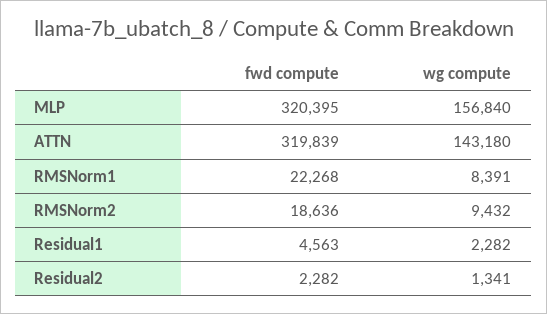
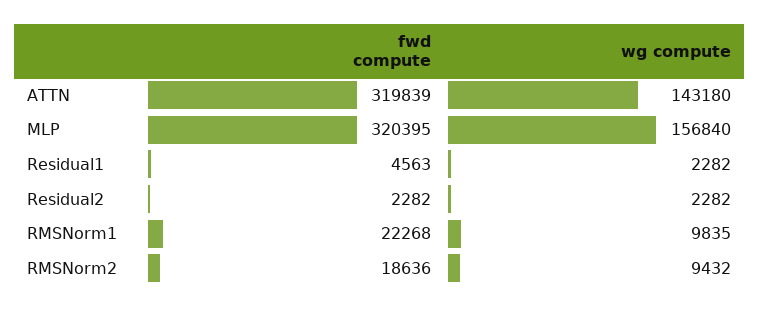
wg compute, RMSNorm1: 8391 -> 9835
wg compute, Residual2: 1341 -> 2282

